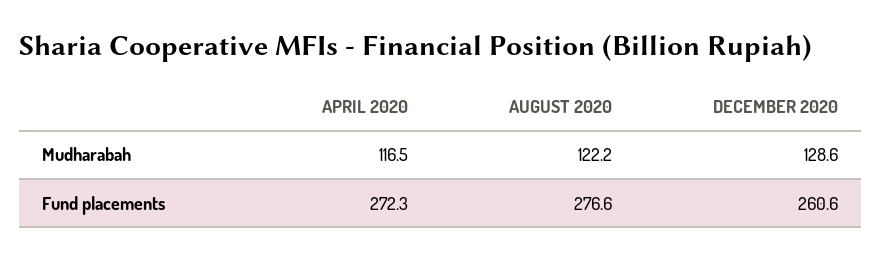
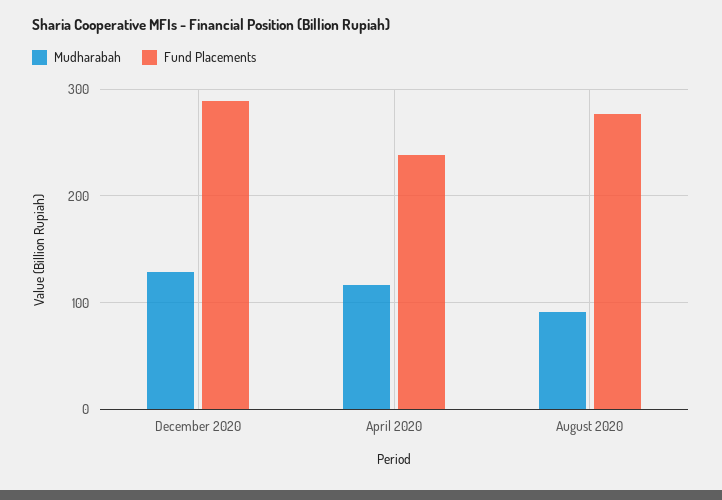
Mudharabah, AUGUST 2020: 122.2 -> 90
Fund placements, APRIL 2020: 272.3 -> 240
Fund placements, DECEMBER 2020: 260.6 -> 290

